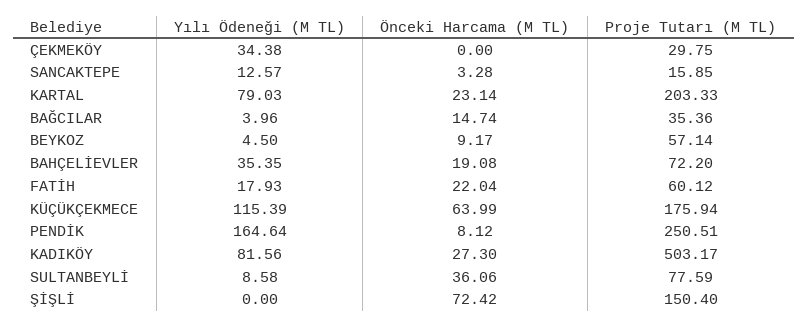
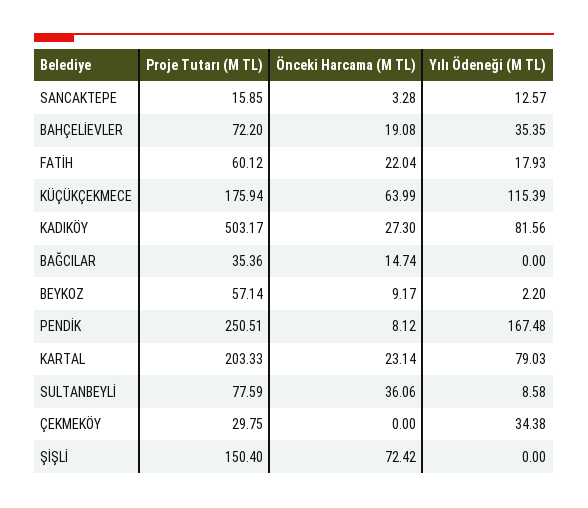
Yılı Ödeneği (M TL), BAĞCILAR: 3.96 -> 0
Yılı Ödeneği (M TL), BEYKOZ: 4.5 -> 2.2
Yılı Ödeneği (M TL), PENDİK: 164.64 -> 167.48

